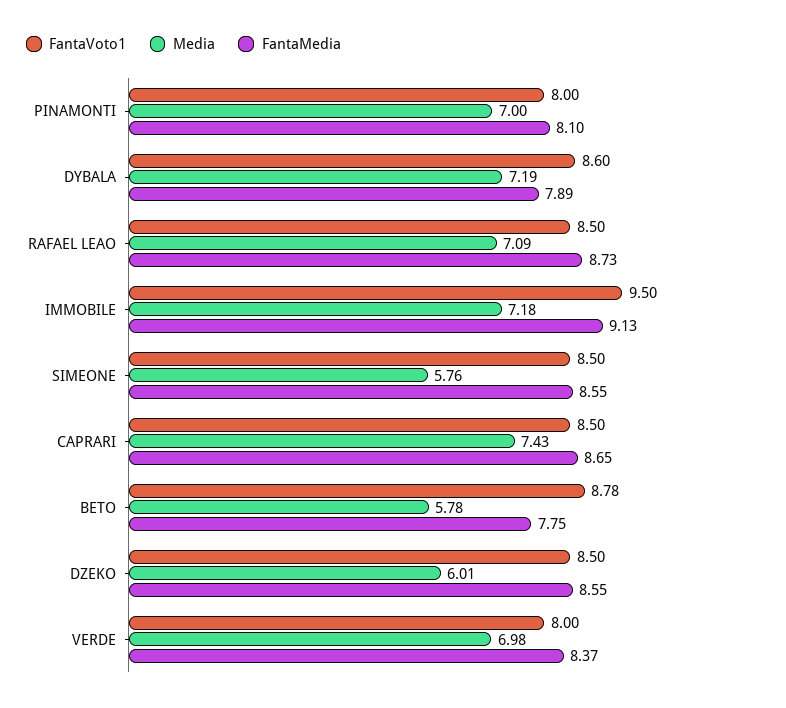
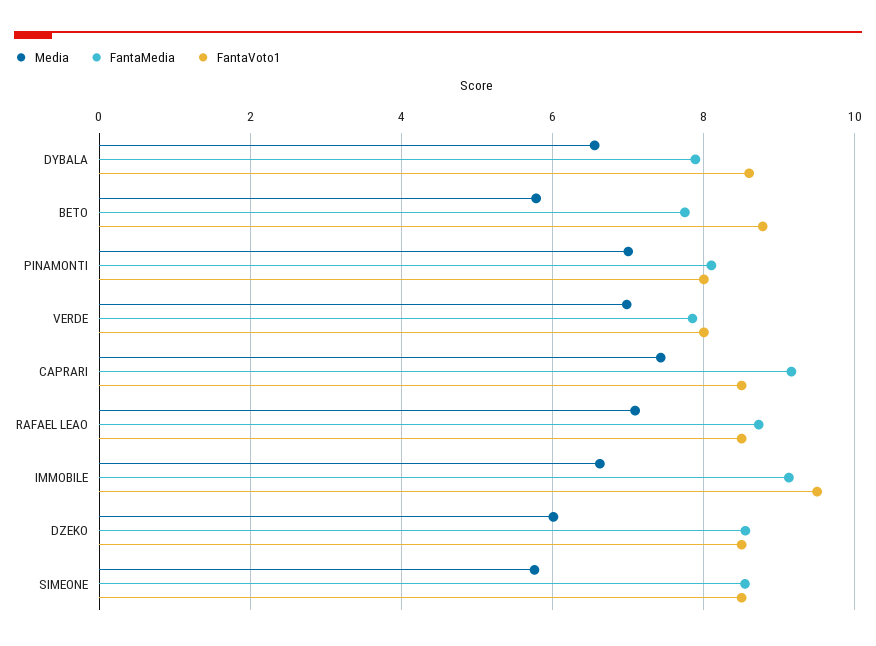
Media, DYBALA: 7.19 -> 6.6
Media, IMMOBILE: 7.18 -> 6.6
FantaMedia, CAPRARI: 8.65 -> 9.2
FantaMedia, VERDE: 8.37 -> 7.8

